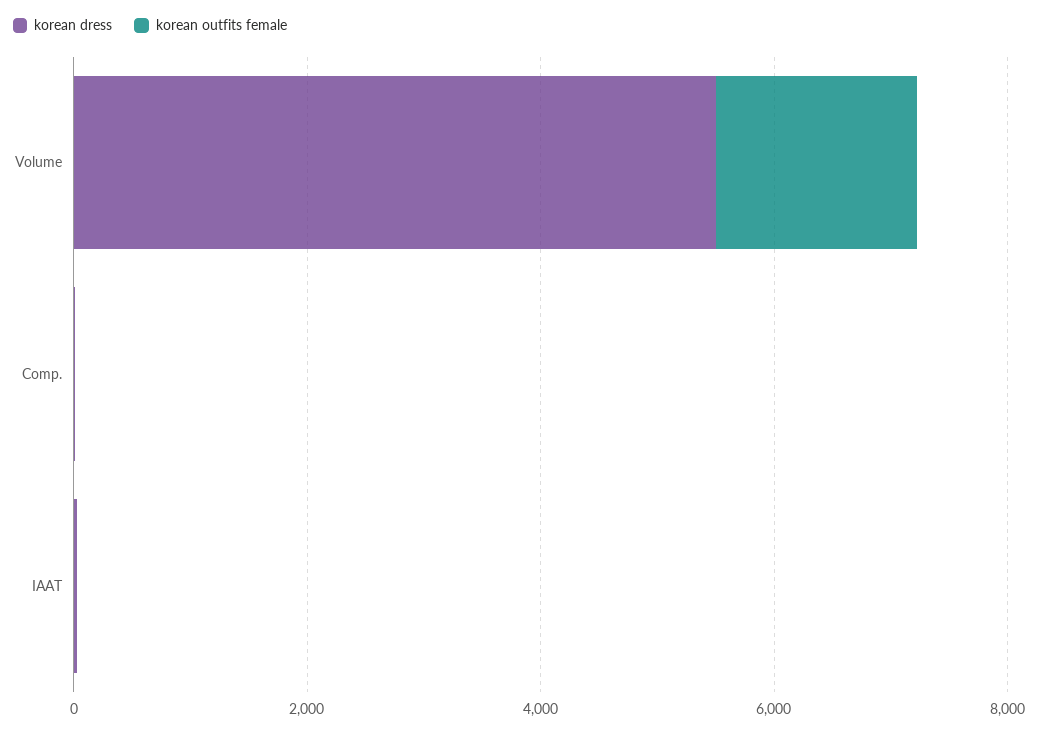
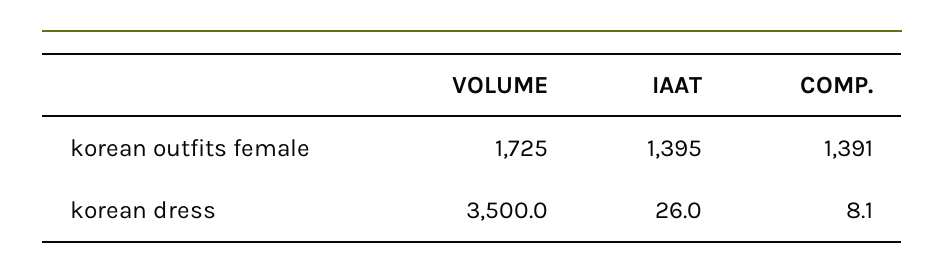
korean dress, Volume: 5500 -> 3500
korean outfits female, Comp.: 0 -> 1391
korean outfits female, IAAT: 0 -> 1395

